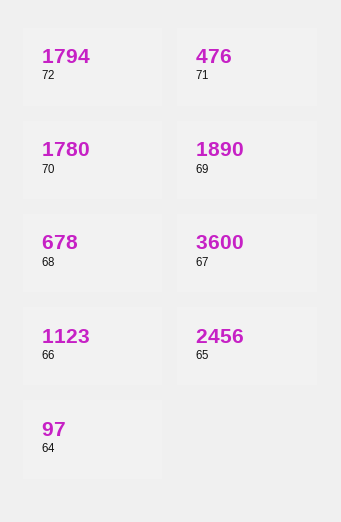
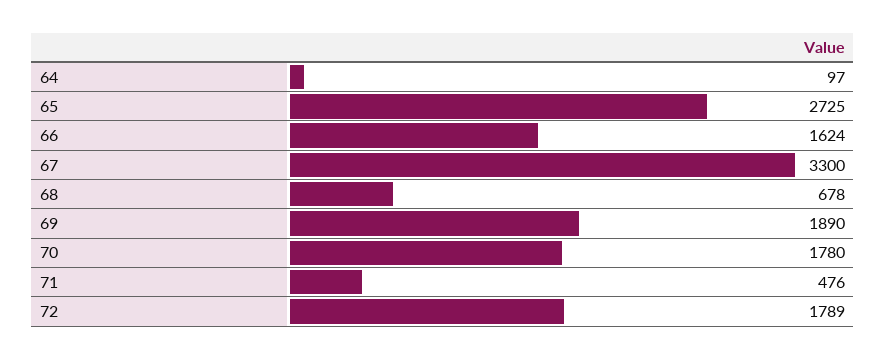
72: 1794 -> 1789
67: 3600 -> 3300
66: 1123 -> 1624
65: 2456 -> 2725

